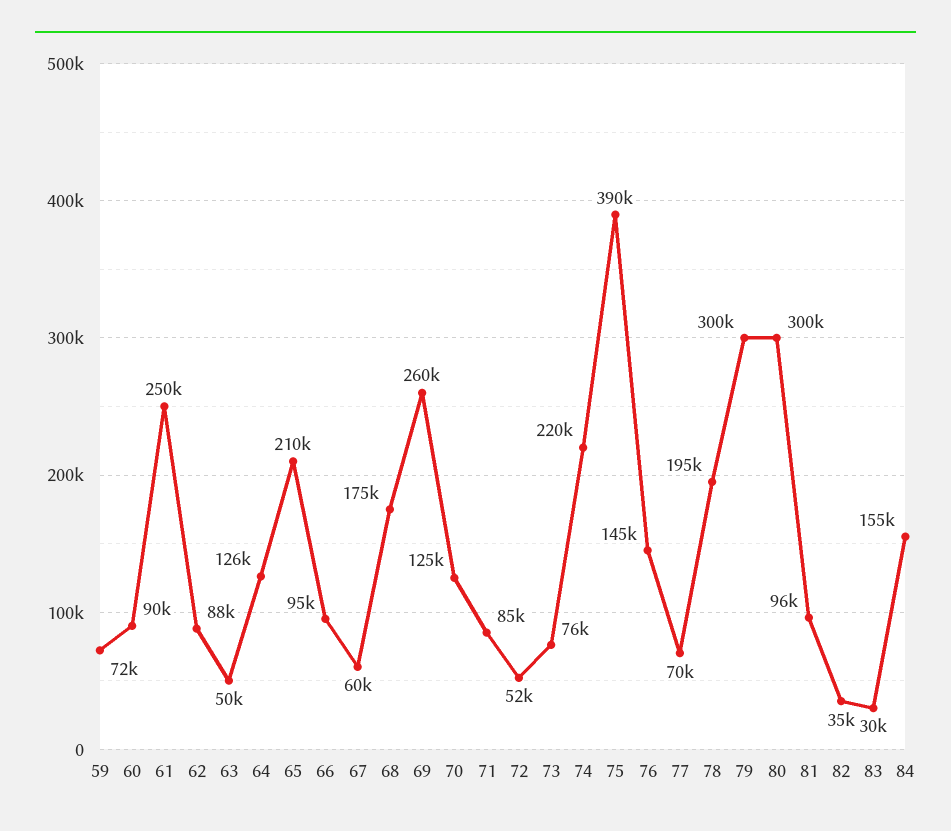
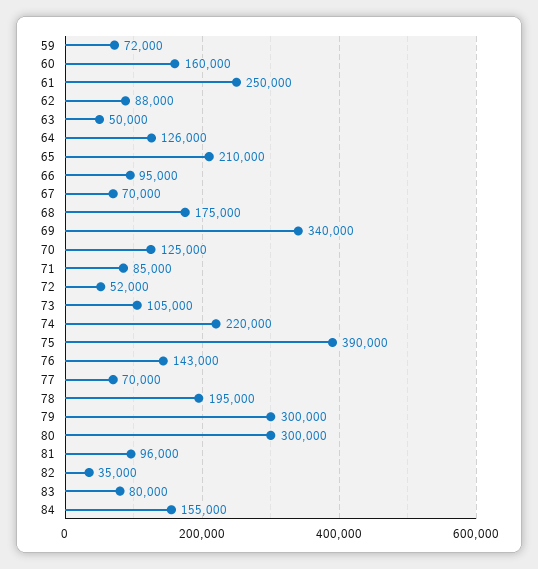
60: 90000 -> 160000
67: 60000 -> 70000
69: 260000 -> 340000
73: 76000 -> 105000
76: 145000 -> 143000
83: 30000 -> 80000

